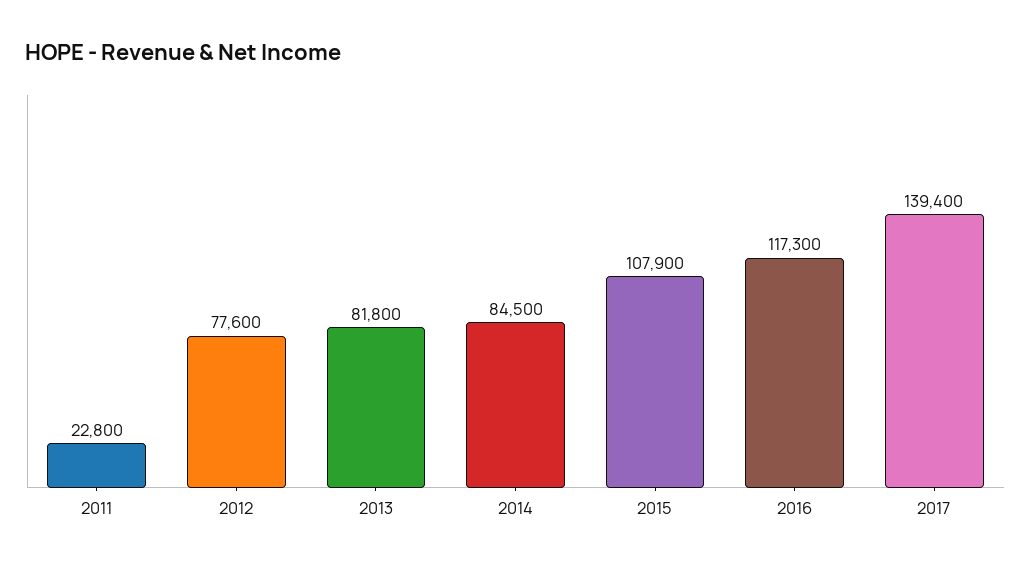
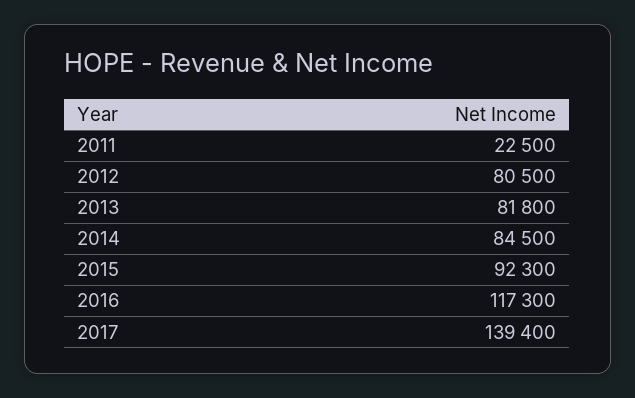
2011: 22800 -> 22500
2012: 77600 -> 80500
2015: 107900 -> 92300

